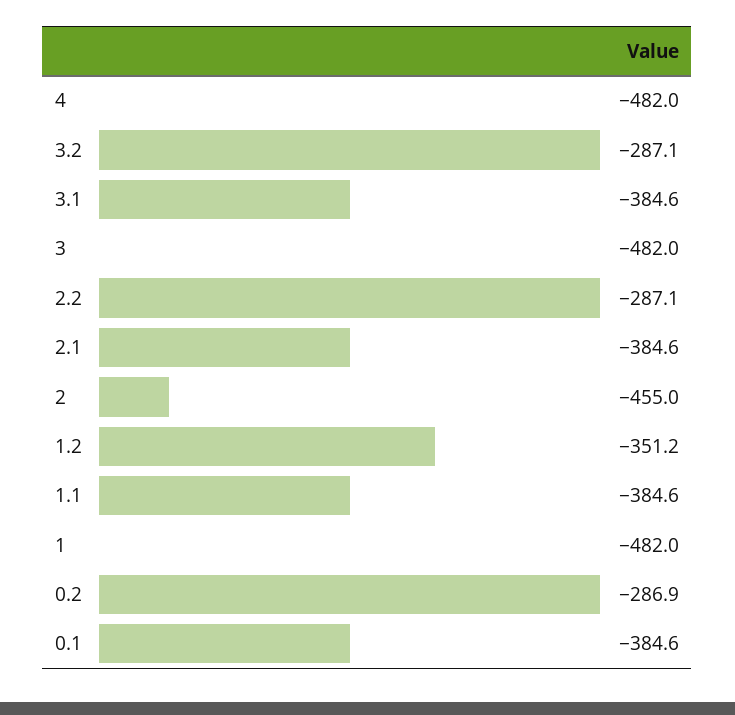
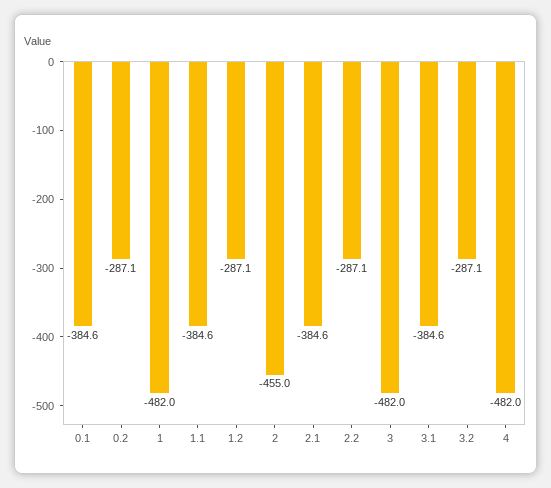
1.2: -351.2 -> -287.1
0.2: -286.9 -> -287.1

